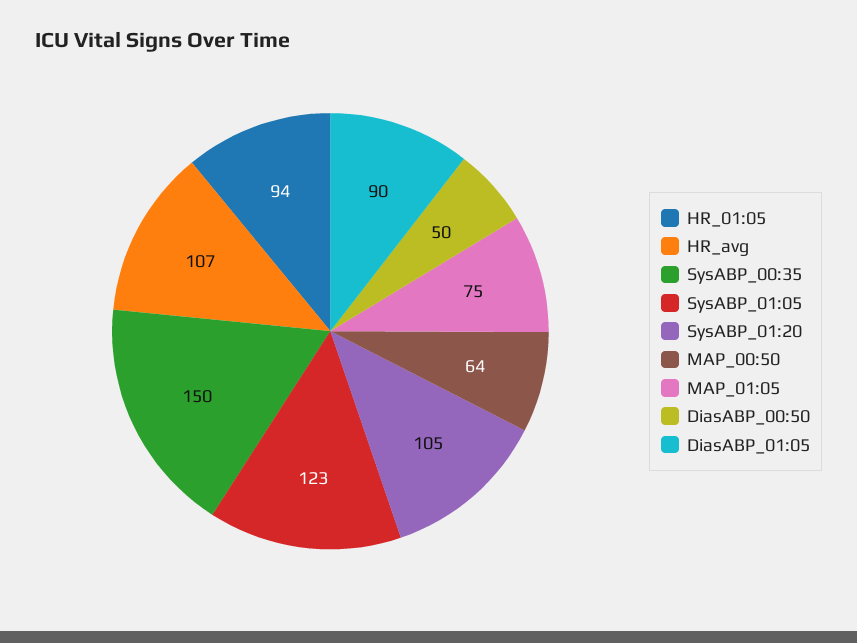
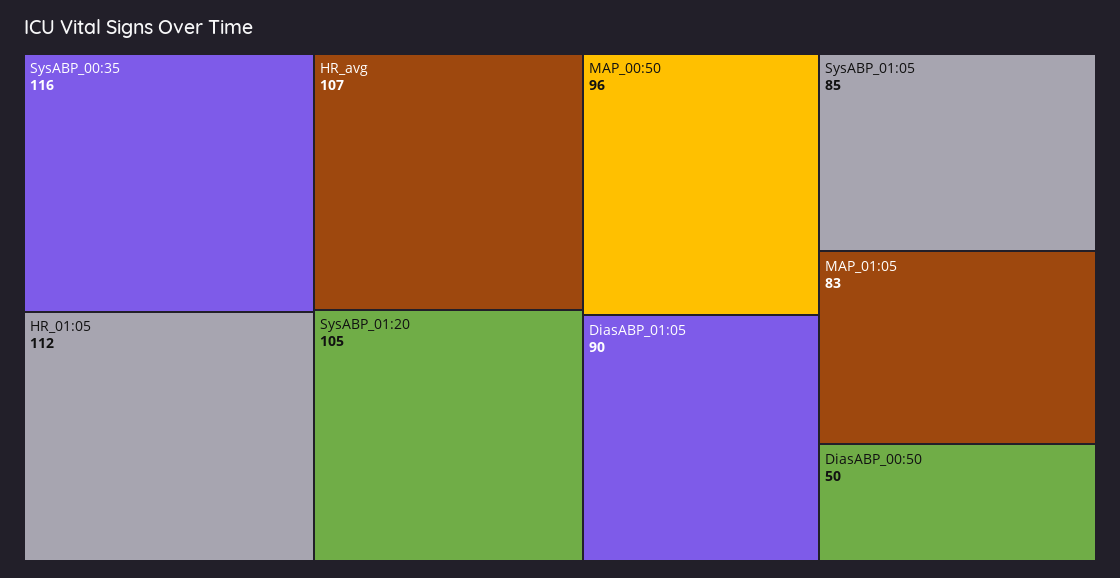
HR_01:05: 94 -> 112
SysABP_00:35: 150 -> 116
SysABP_01:05: 123 -> 85
MAP_00:50: 64 -> 96
MAP_01:05: 75 -> 83

